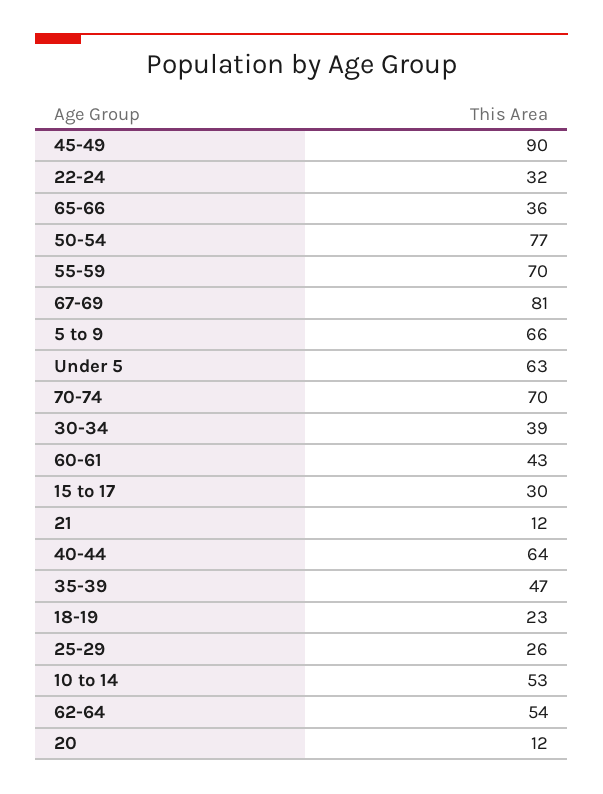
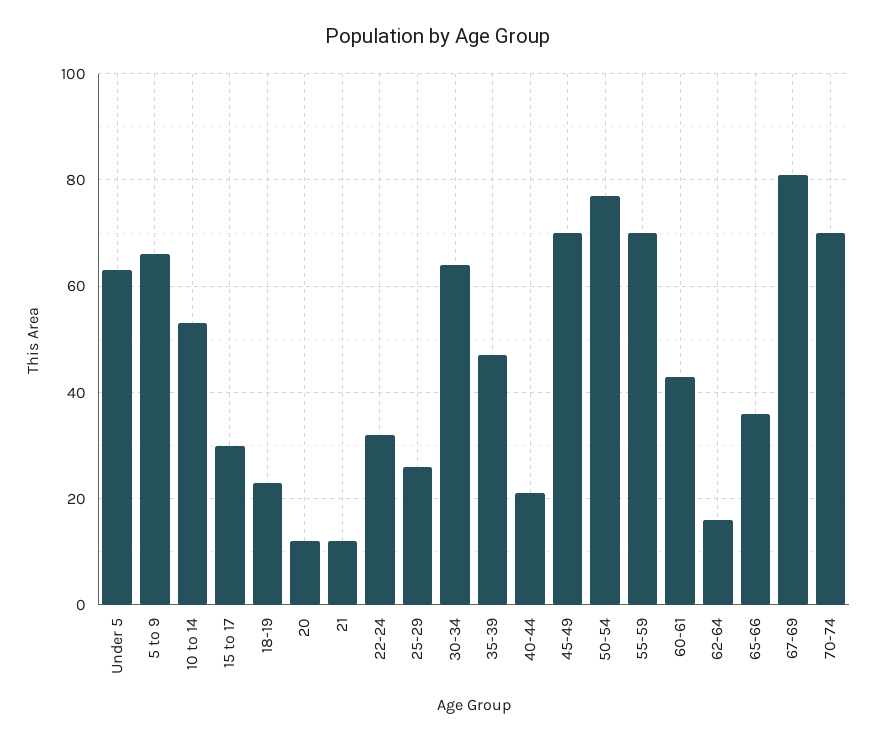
45-49: 90 -> 70
30-34: 39 -> 65
40-44: 64 -> 20
62-64: 54 -> 15

